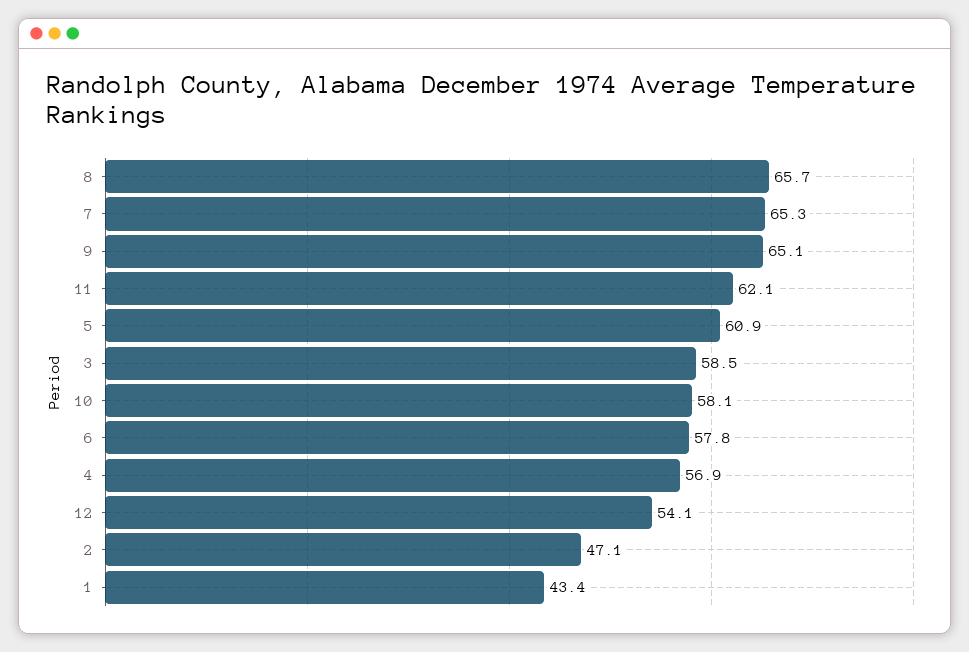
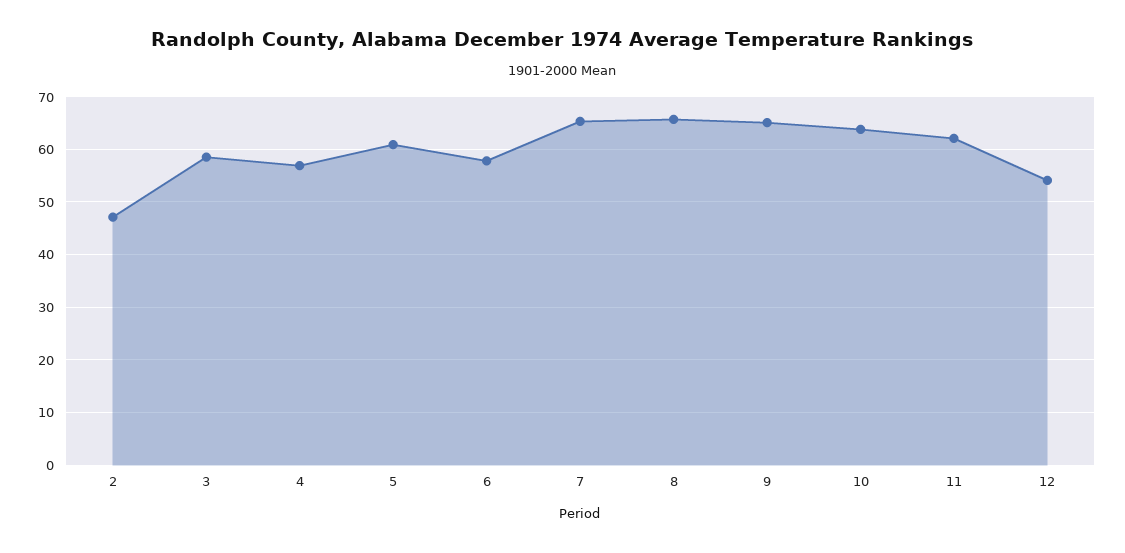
10: 58.1 -> 64
1: 43.4 -> none

